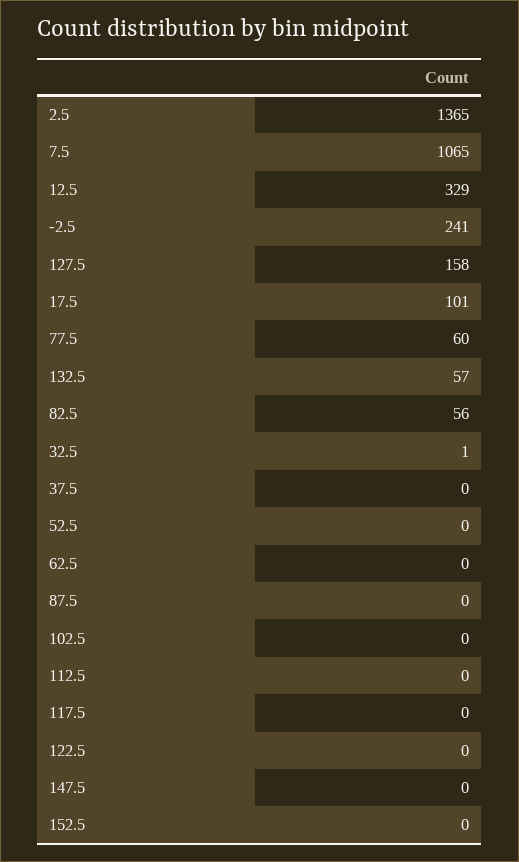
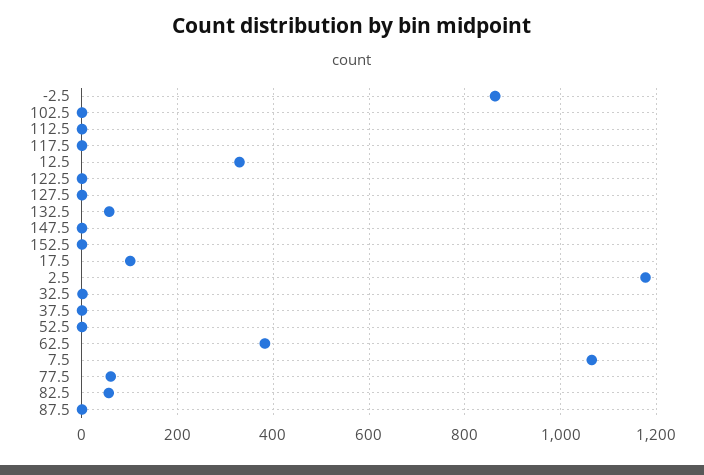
2.5: 1365 -> 1180
-2.5: 241 -> 860
127.5: 158 -> 0
62.5: 0 -> 380

